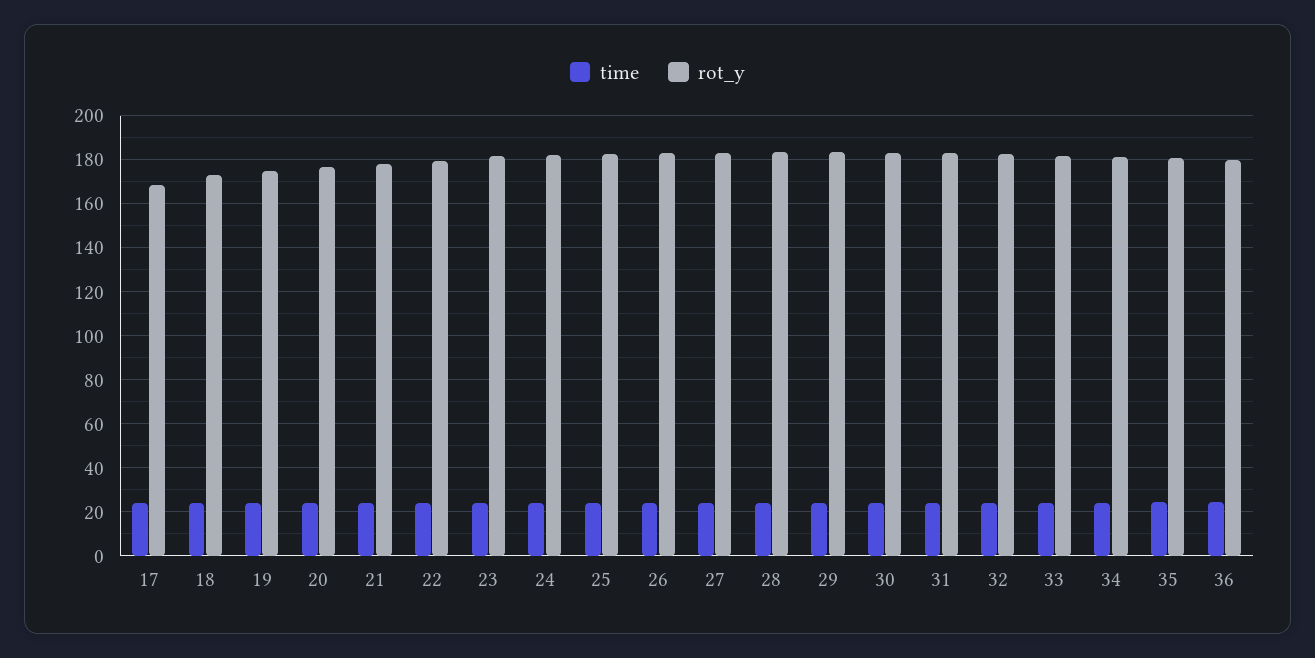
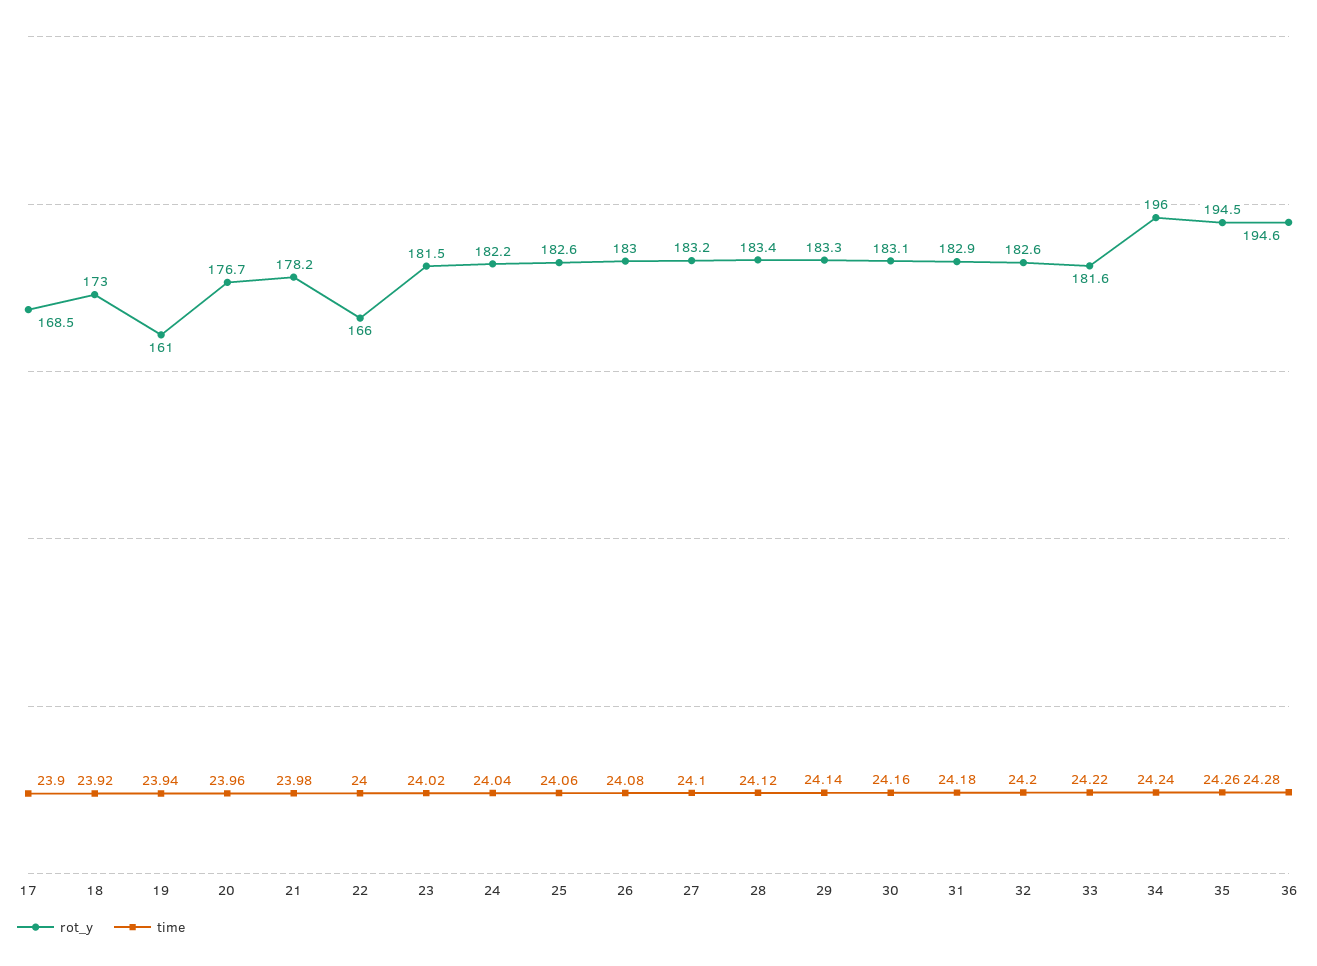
rot_y, 19: 175 -> 161
rot_y, 22: 180 -> 166
rot_y, 34: 180 -> 196
rot_y, 35: 180 -> 194.5
rot_y, 36: 180 -> 194.6

